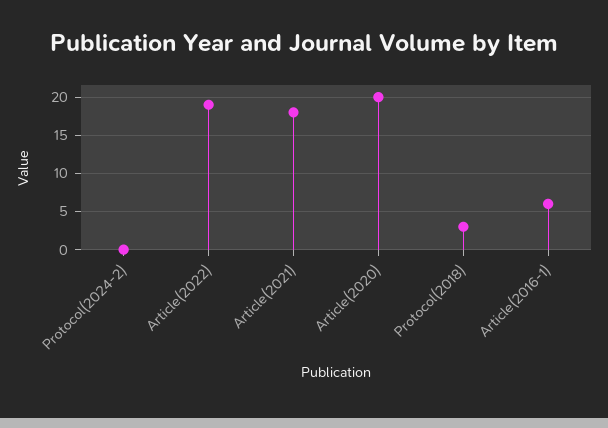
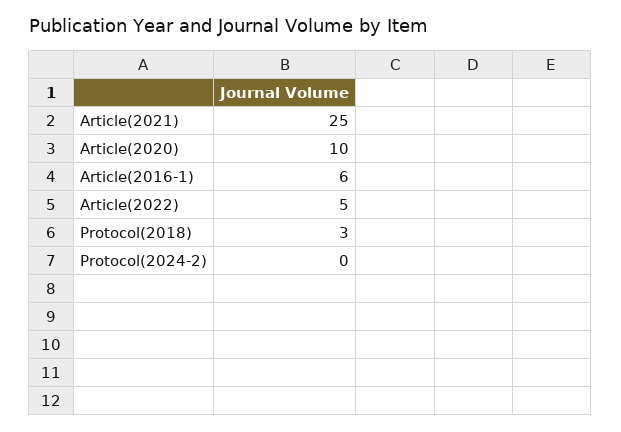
Article(2022): 19 -> 5
Article(2021): 18 -> 25
Article(2020): 20 -> 10

